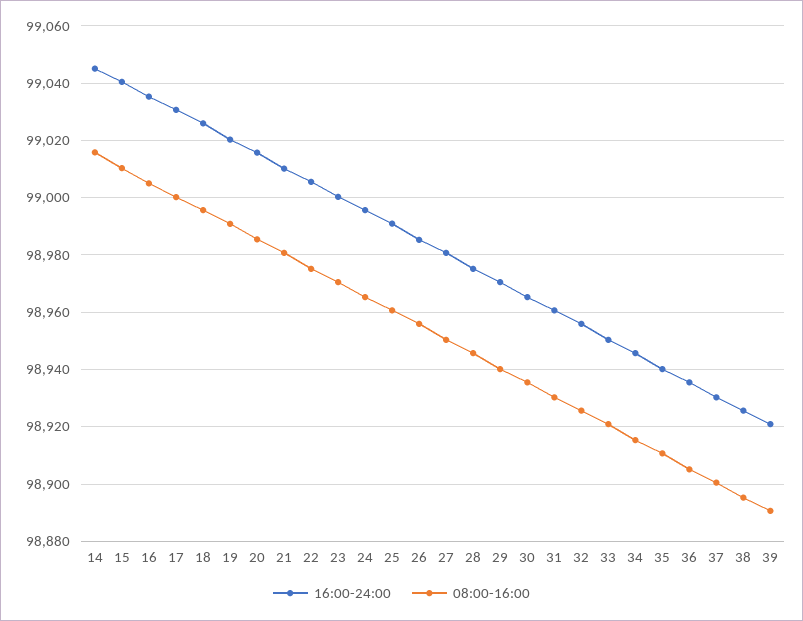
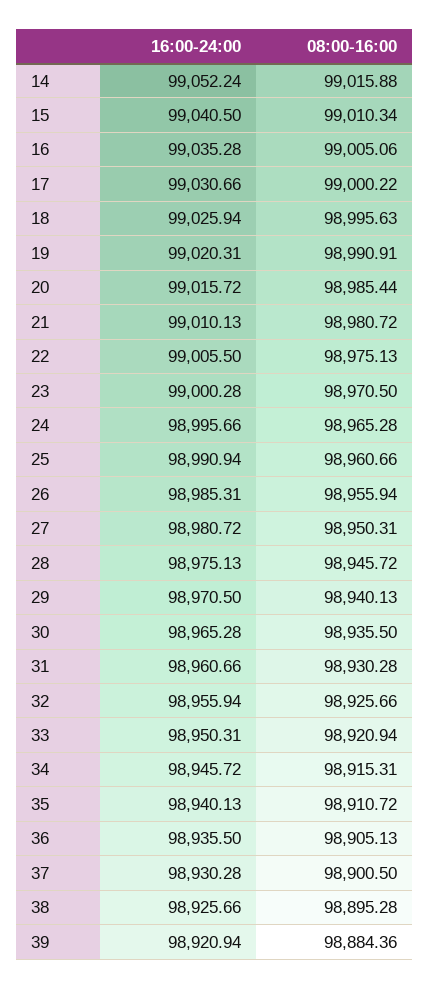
16:00-24:00, 14: 99045 -> 99052.24
08:00-16:00, 39: 98890 -> 98884.36

